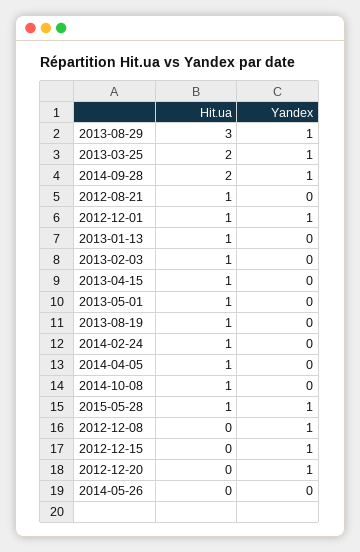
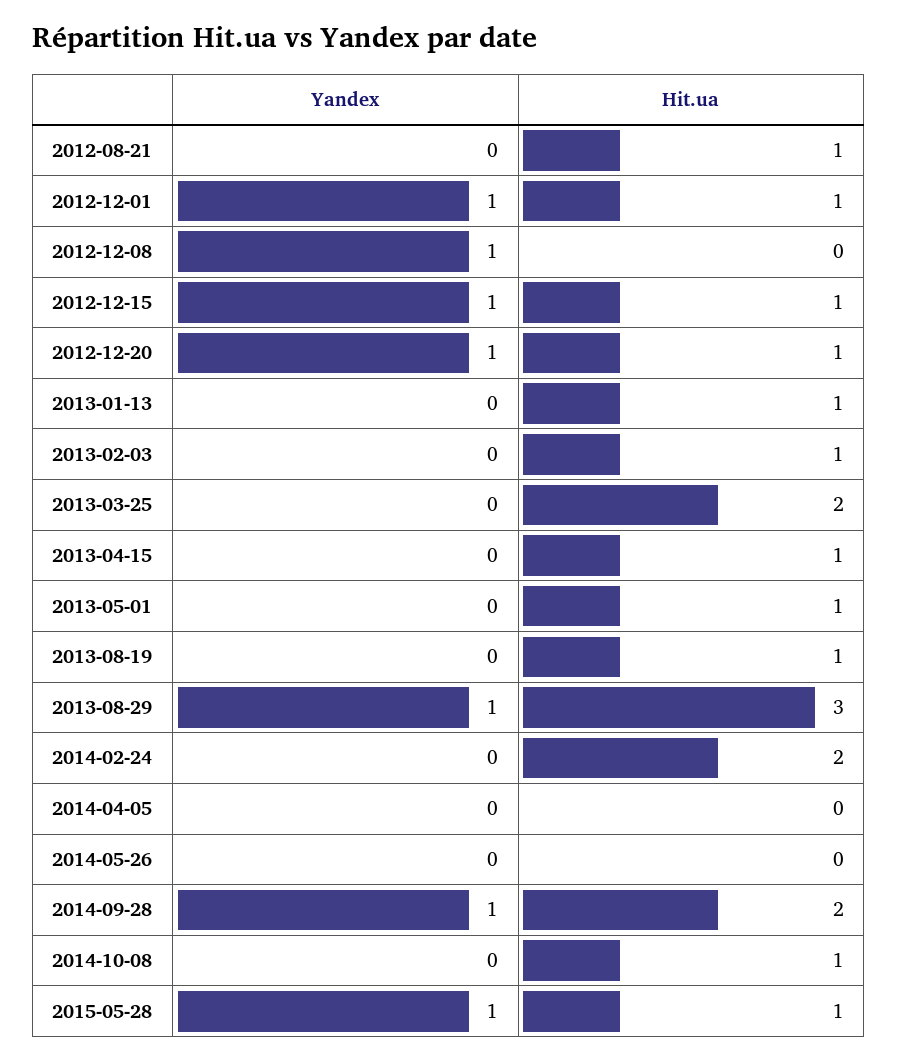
Yandex, 2013-03-25: 1 -> 0
Hit.ua, 2014-02-24: 1 -> 2
Hit.ua, 2014-04-05: 1 -> 0
Hit.ua, 2012-12-15: 0 -> 1
Hit.ua, 2012-12-20: 0 -> 1

